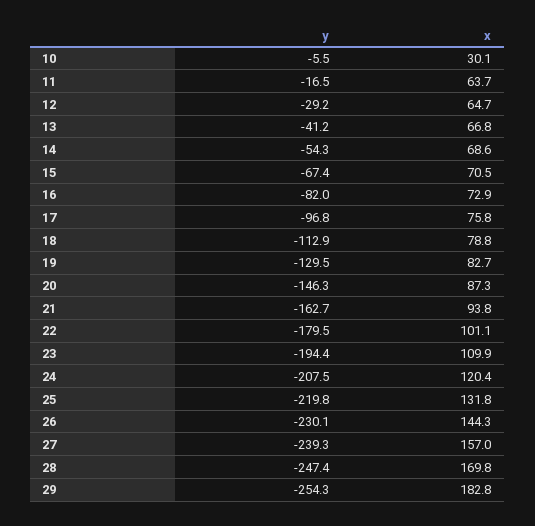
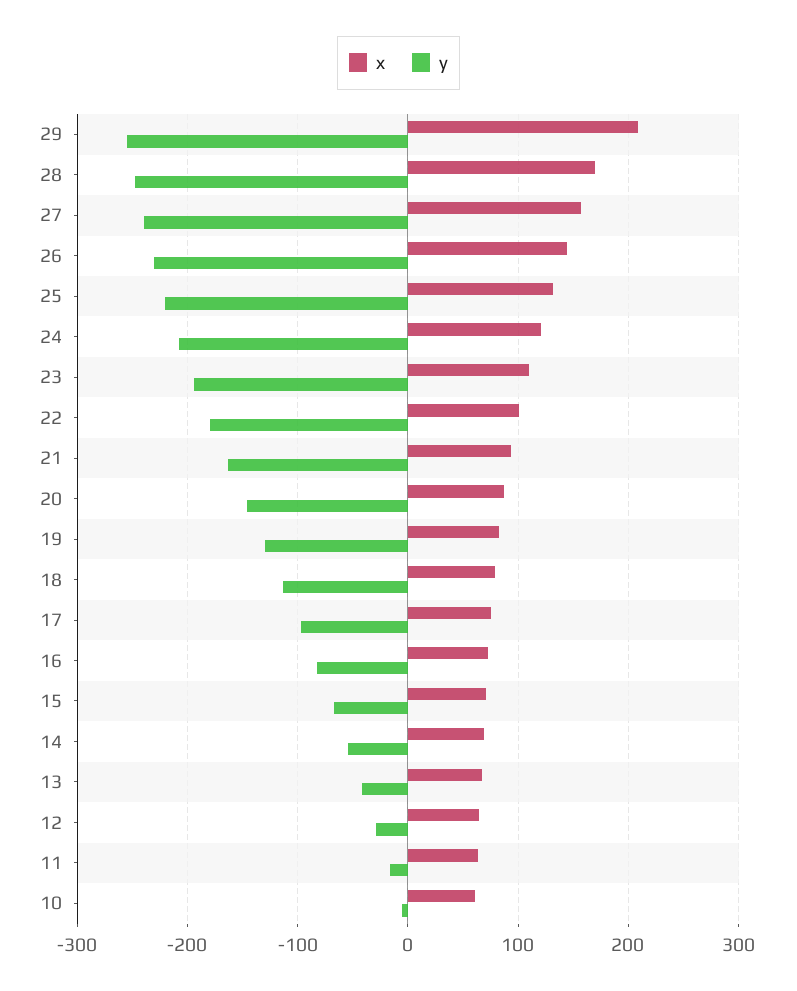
x, 10: 30.1 -> 60
x, 29: 182.8 -> 210

